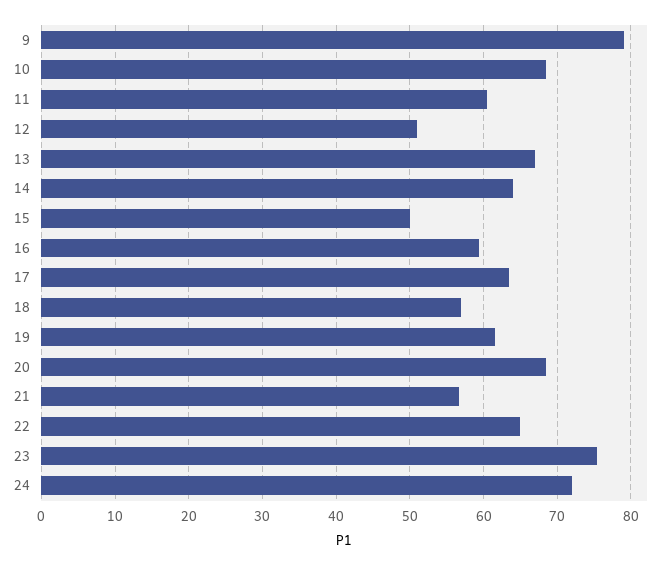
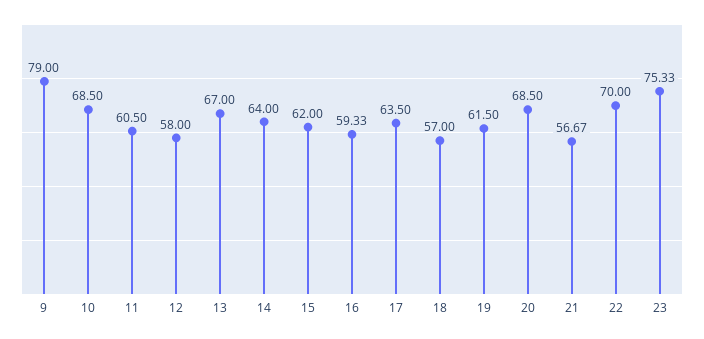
12: 51 -> 58
15: 50 -> 62
22: 65 -> 70
24: 72 -> none

